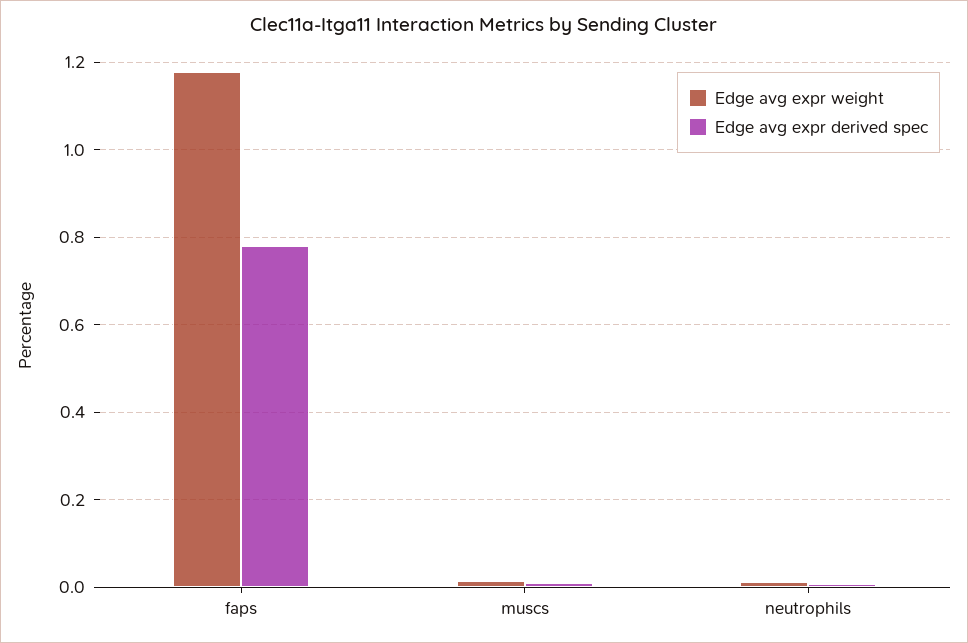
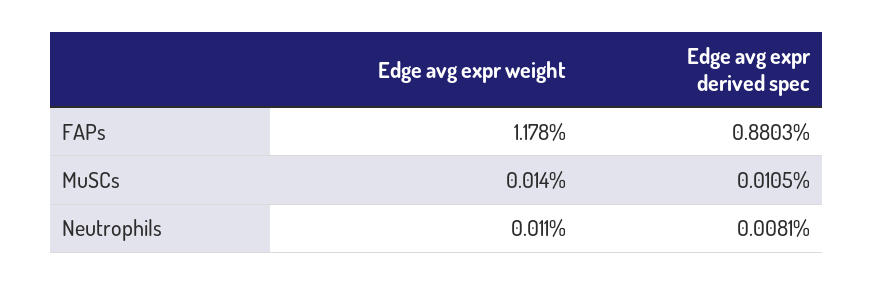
Edge avg expr derived spec, faps: 0.78 -> 0.8803

